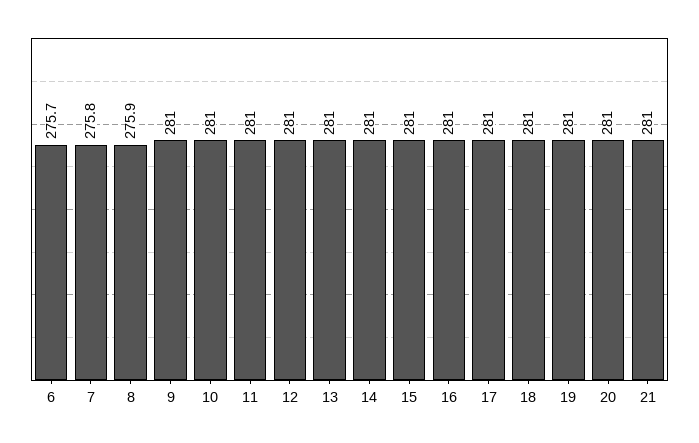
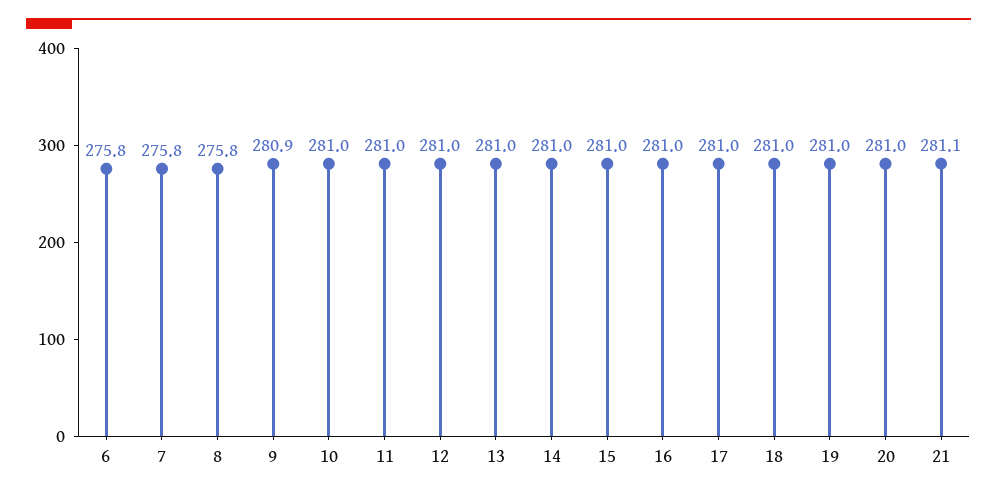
6: 275.7 -> 275.8
8: 275.9 -> 275.8
9: 281 -> 280.9
21: 281 -> 281.1

